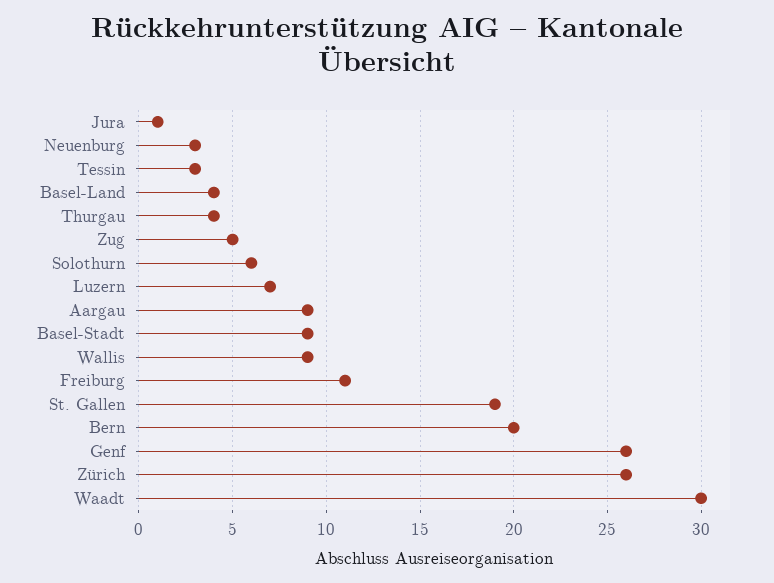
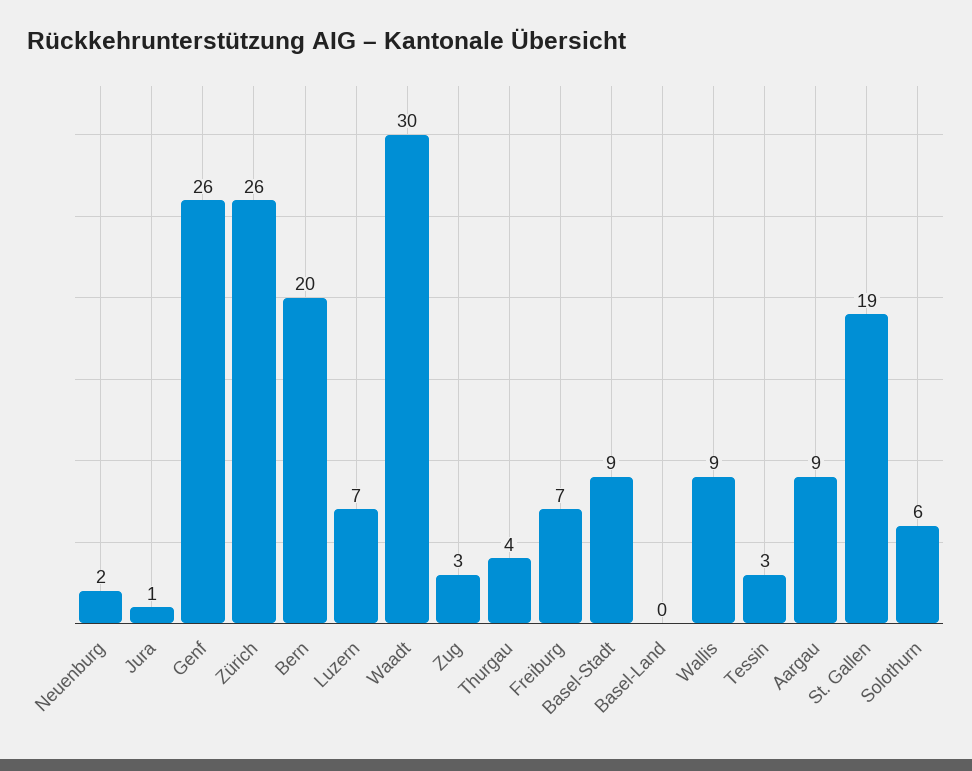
Neuenburg: 3 -> 2
Basel-Land: 4 -> 0
Zug: 5 -> 3
Freiburg: 11 -> 7

